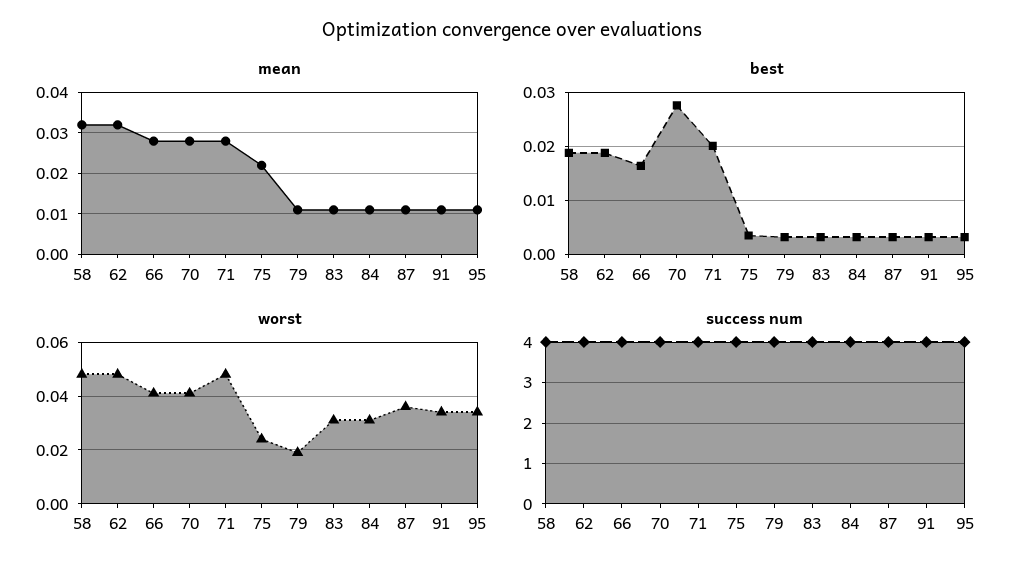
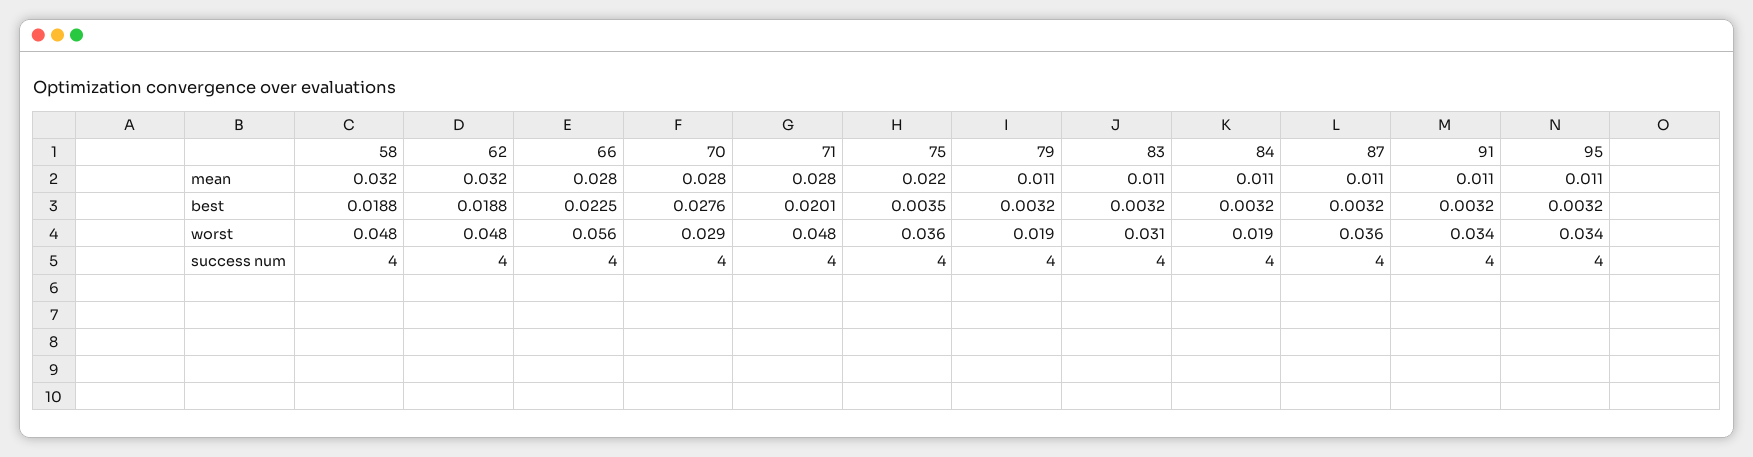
best, 66: 0.016 -> 0.0225
worst, 66: 0.04 -> 0.056
worst, 70: 0.04 -> 0.029
worst, 75: 0.025 -> 0.036
worst, 84: 0.03 -> 0.019

